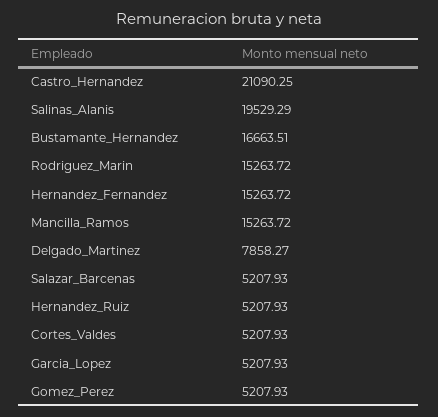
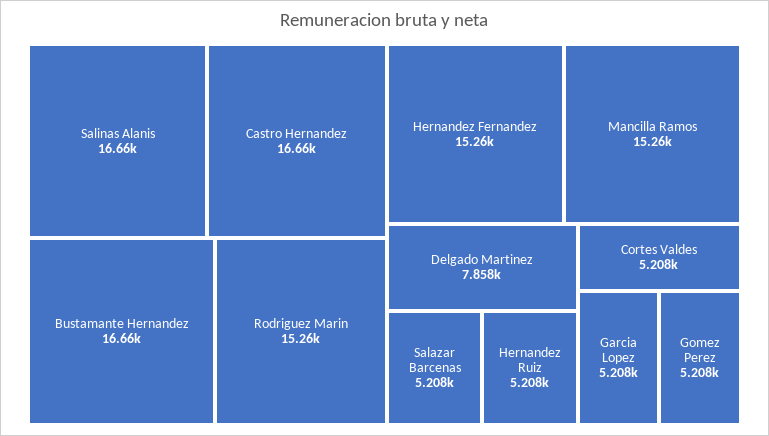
Castro_Hernandez: 21090.25 -> 16660
Salinas_Alanis: 19529.29 -> 16660

